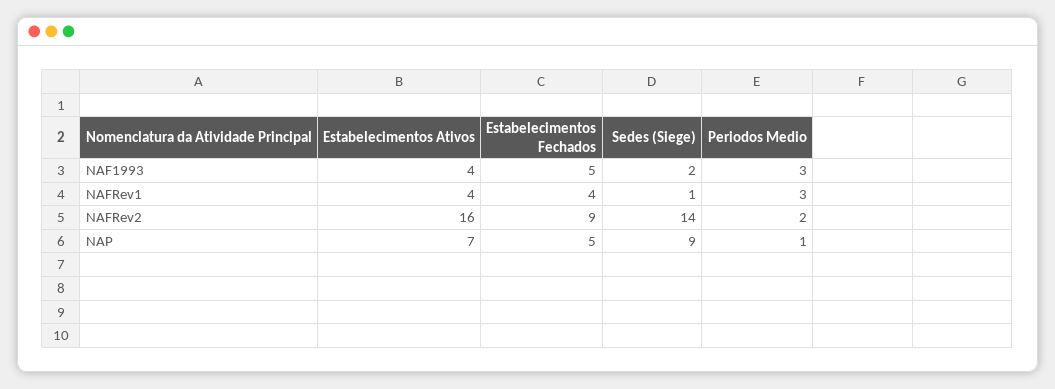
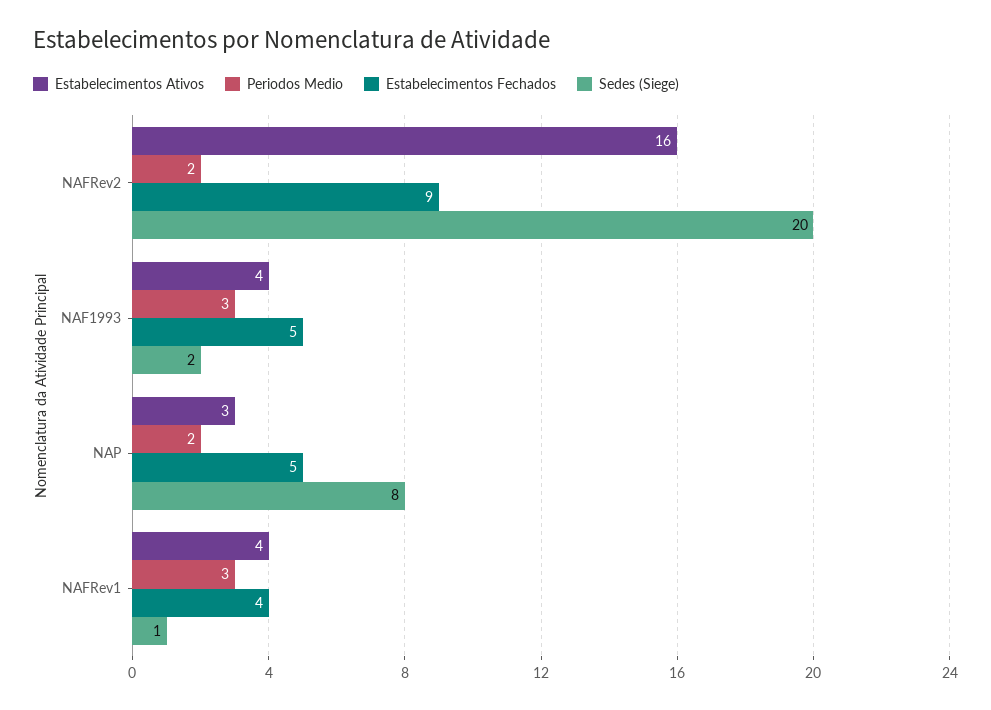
Sedes (Siege), NAFRev2: 14 -> 20
Estabelecimentos Ativos, NAP: 7 -> 3
Sedes (Siege), NAP: 9 -> 8
Periodos Medio, NAP: 1 -> 2

